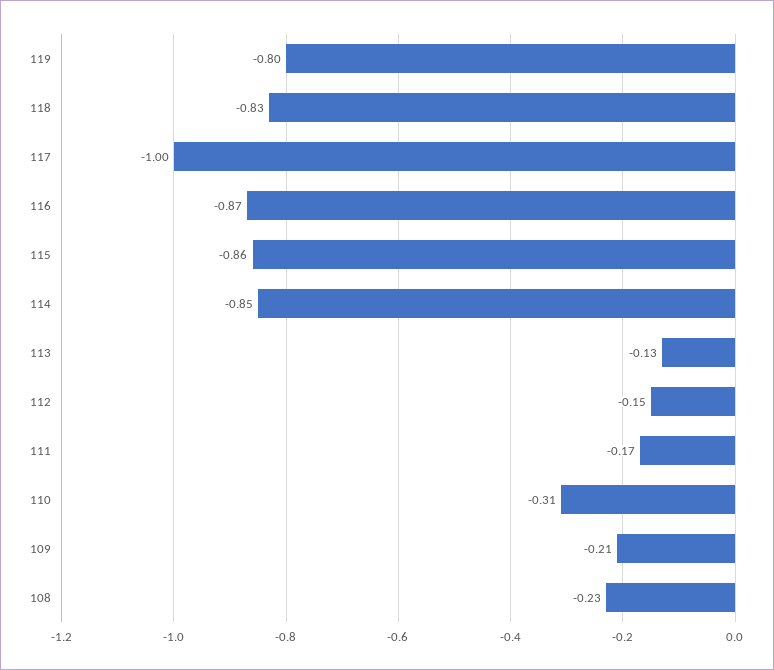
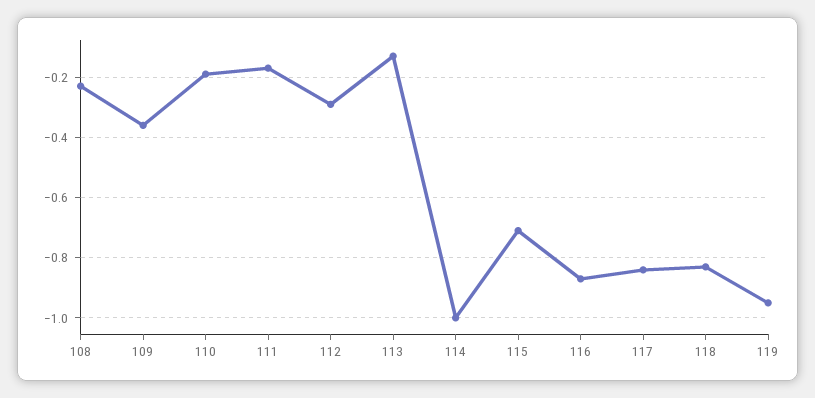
119: -0.8 -> -0.95
117: -1 -> -0.85
115: -0.86 -> -0.7
114: -0.85 -> -1
112: -0.15 -> -0.3
110: -0.31 -> -0.2
109: -0.21 -> -0.35

